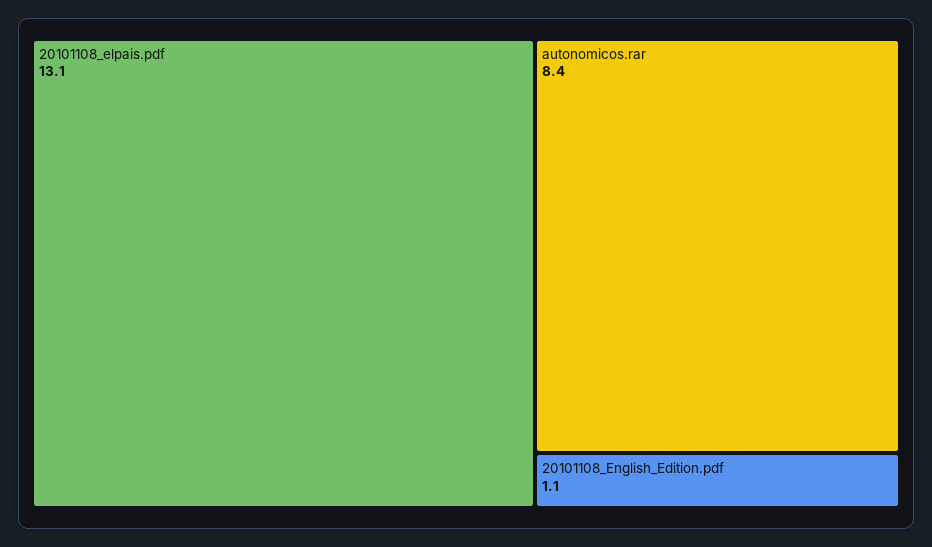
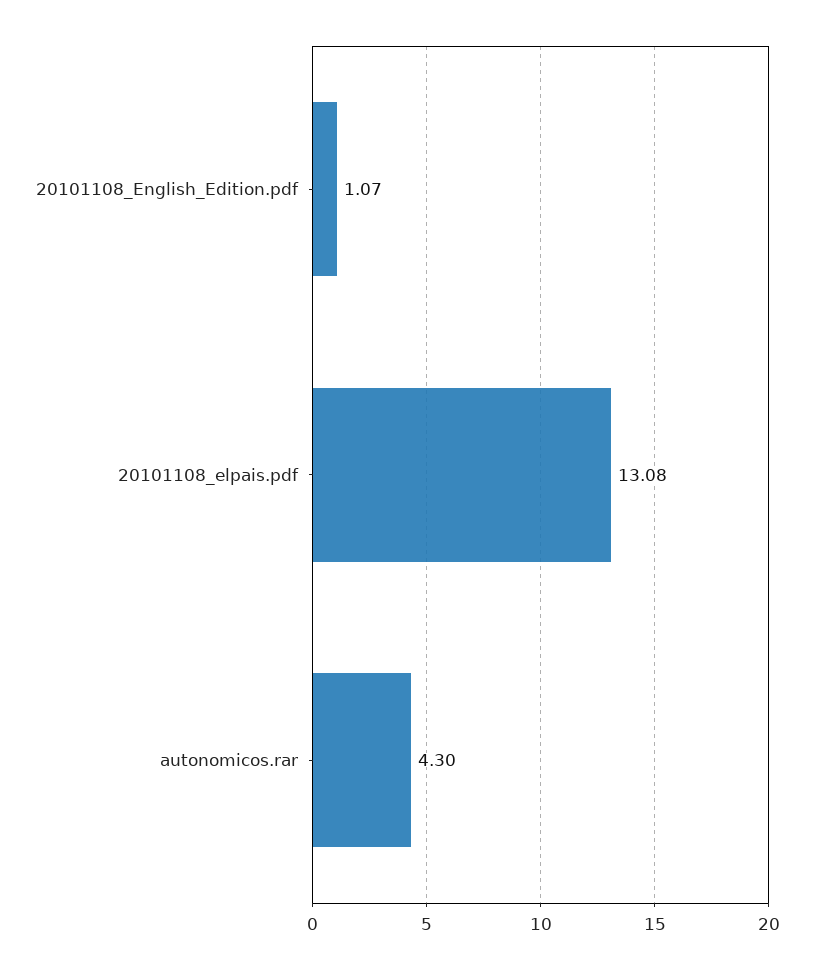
autonomicos.rar: 8.4 -> 4.3

